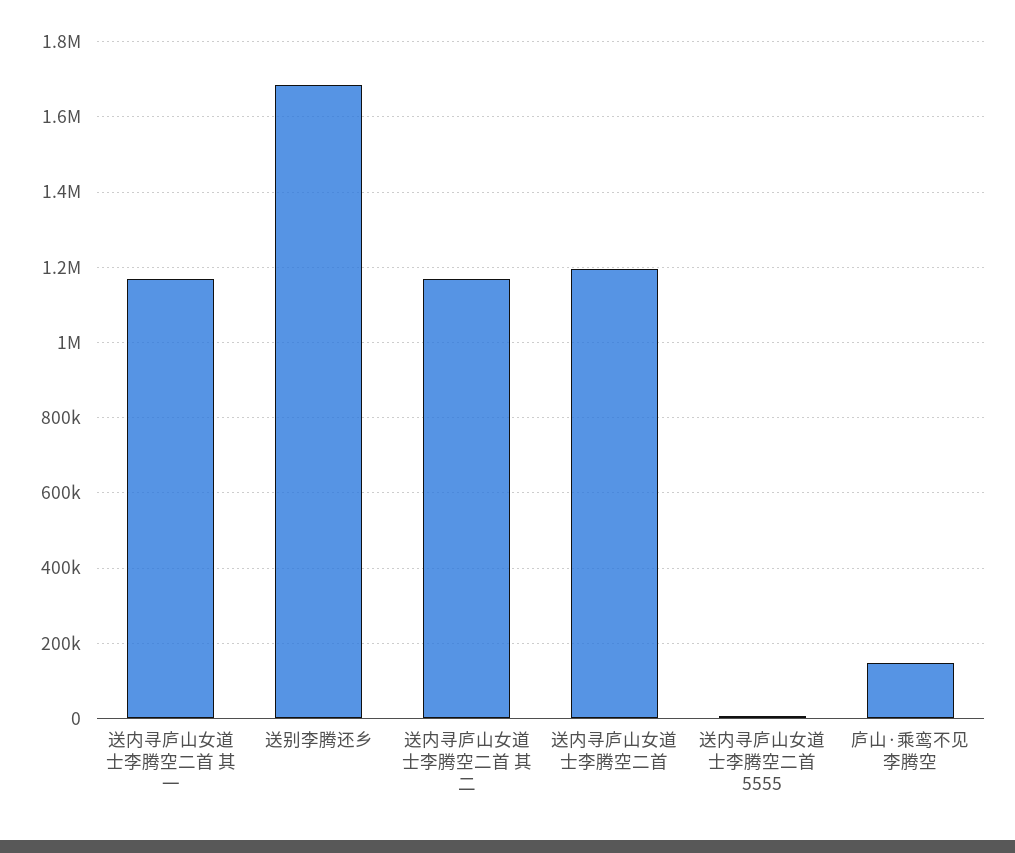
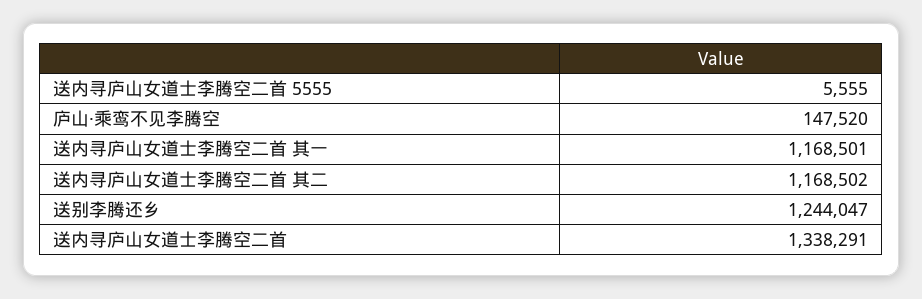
送别李腾还乡: 1680000 -> 1244047
送内寻庐山女道士李腾空二首: 1200000 -> 1338291

